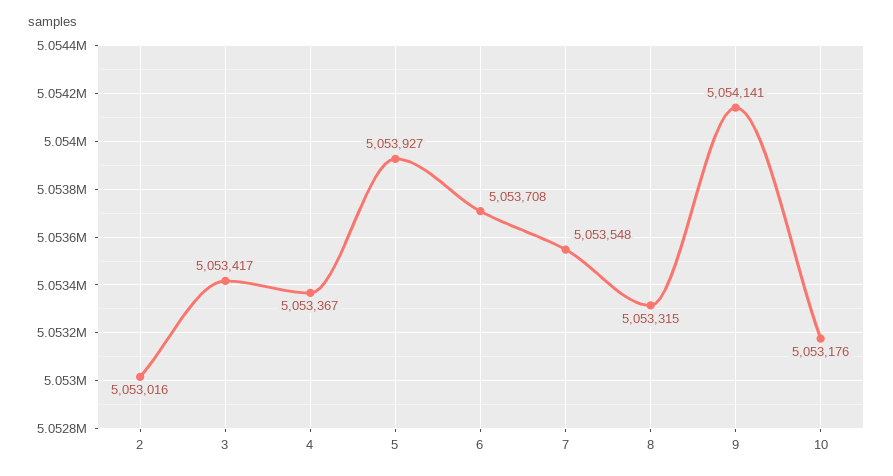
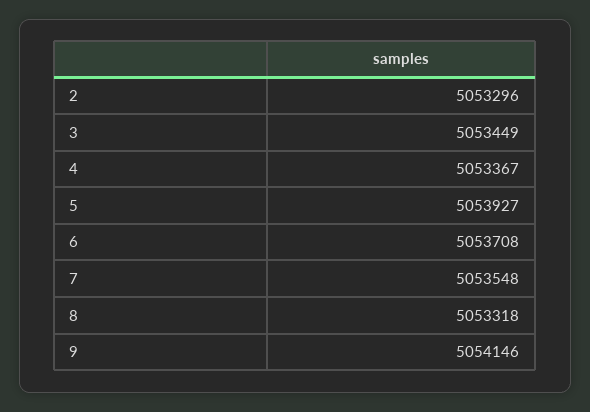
2: 5053016 -> 5053296
3: 5053417 -> 5053449
8: 5053315 -> 5053318
9: 5054141 -> 5054146
10: 5053176 -> none

